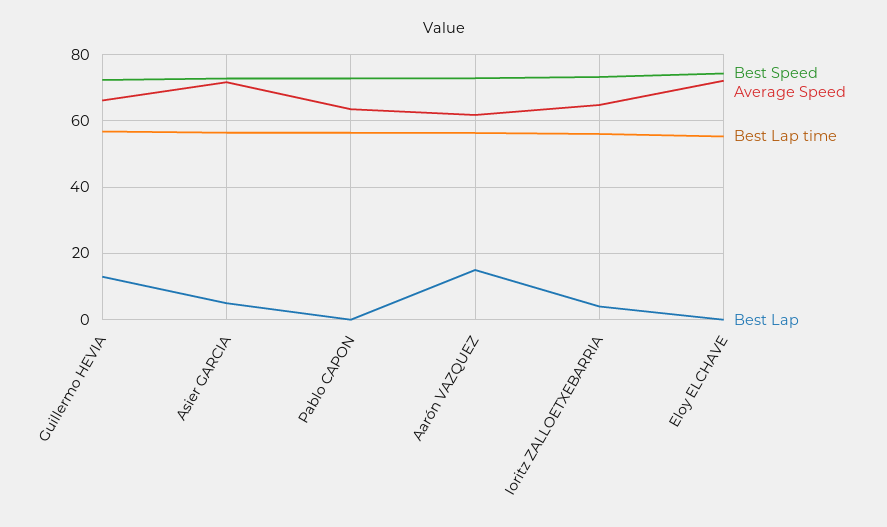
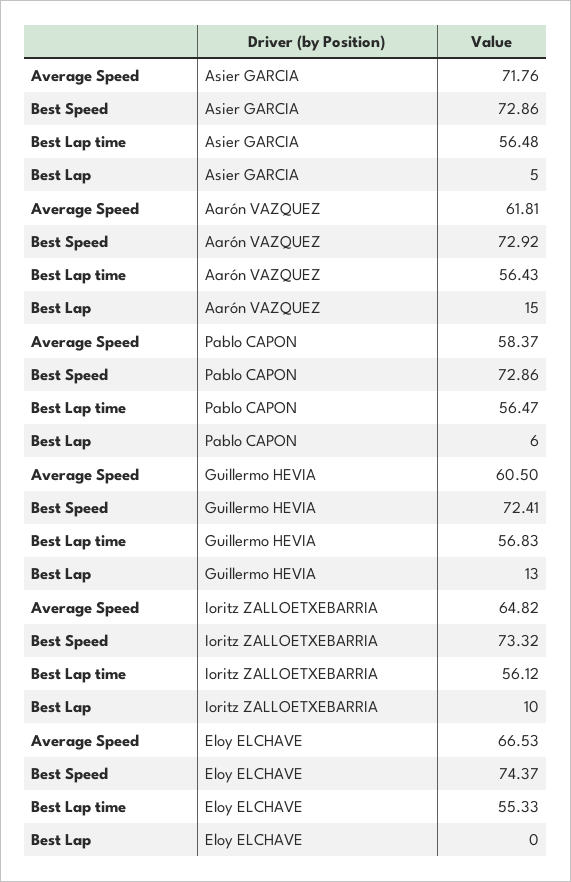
Average Speed, Guillermo HEVIA: 66 -> 60.5
Average Speed, Pablo CAPON: 64 -> 58.37
Best Lap, Pablo CAPON: 0 -> 6
Best Lap, Ioritz ZALLOETXEBARRIA: 4 -> 10
Average Speed, Eloy ELCHAVE: 72 -> 66.53

